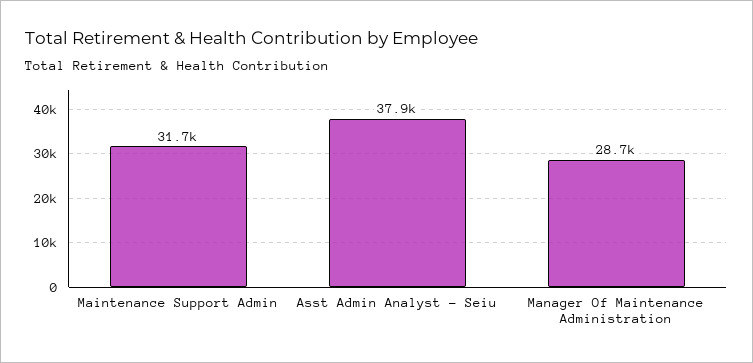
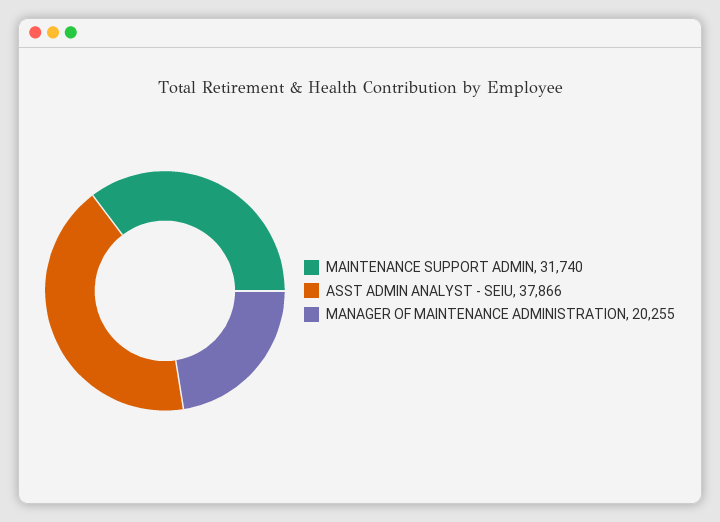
Manager Of Maintenance Administration: 28700 -> 20255

